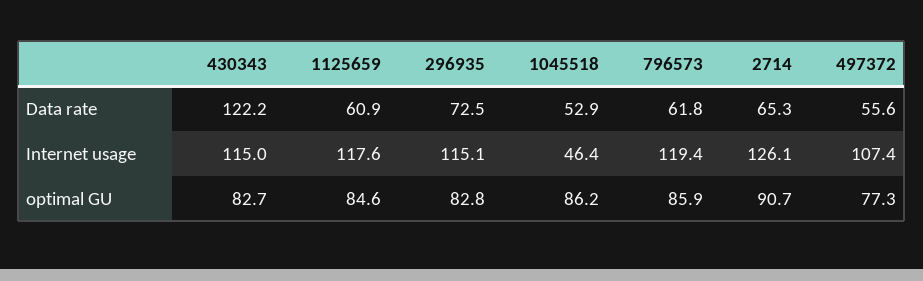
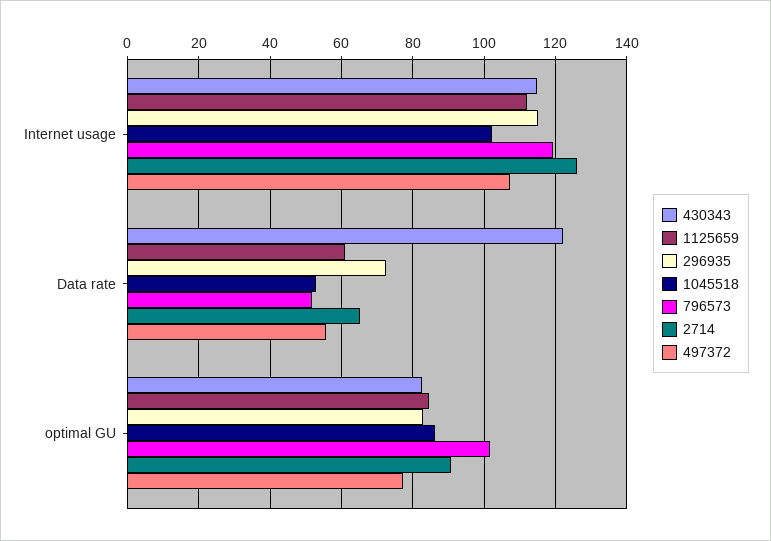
796573, Data rate: 61.8 -> 52
1125659, Internet usage: 117.6 -> 112
1045518, Internet usage: 46.4 -> 102
796573, optimal GU: 85.9 -> 102

